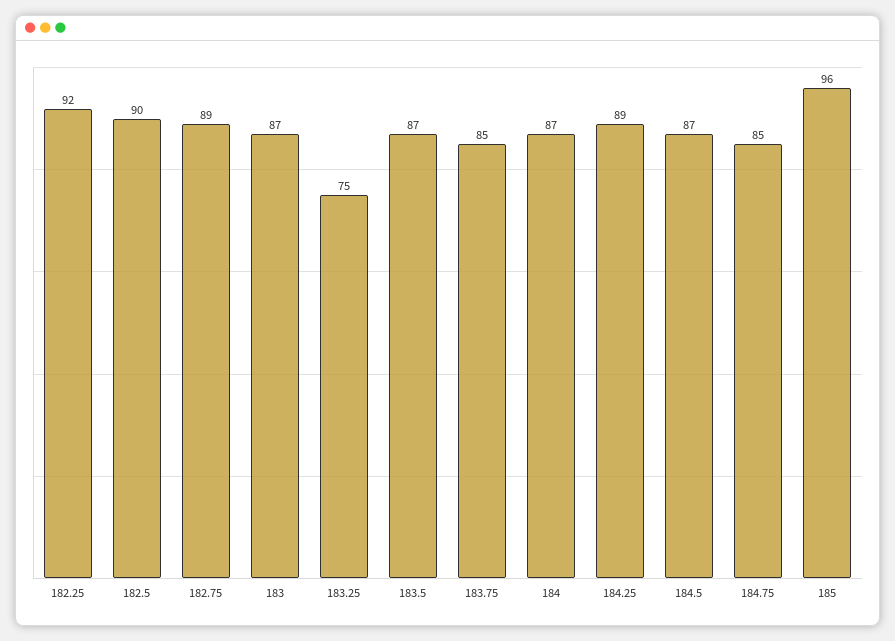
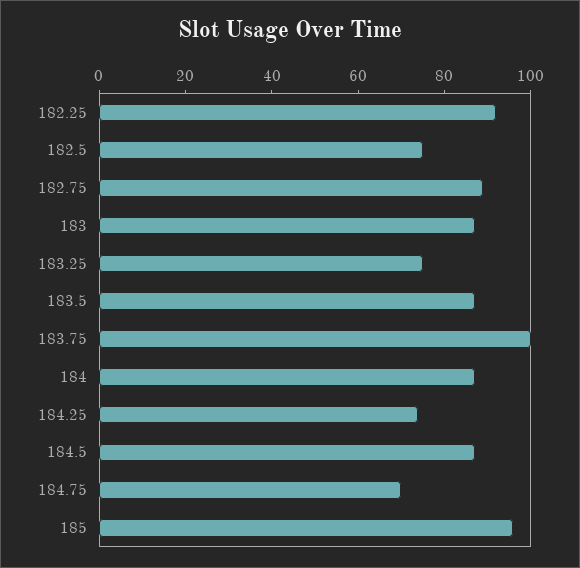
182.5: 90 -> 75
183.75: 85 -> 100
184.25: 89 -> 75
184.75: 85 -> 70

